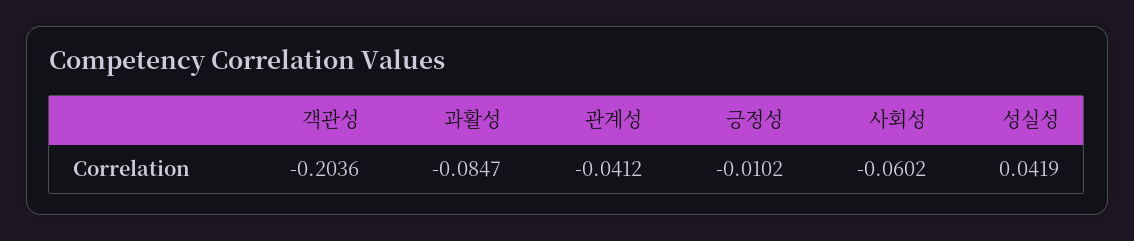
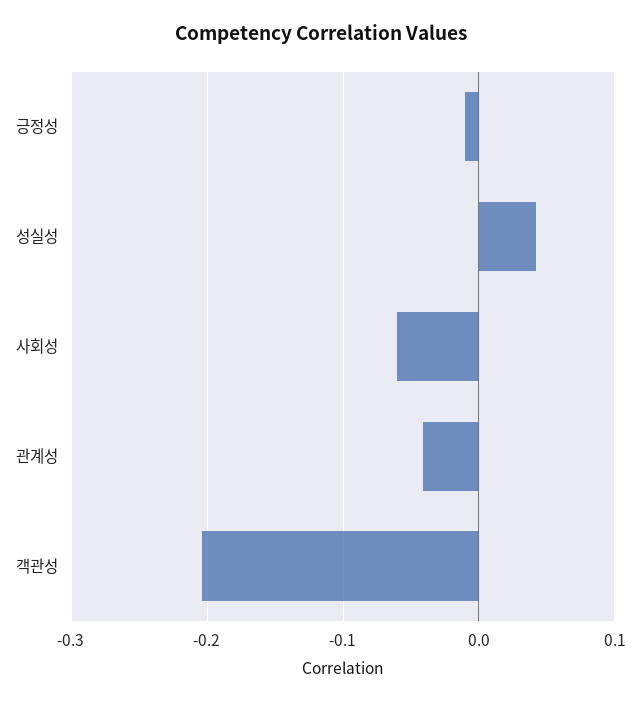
과활성: -0.0847 -> none

